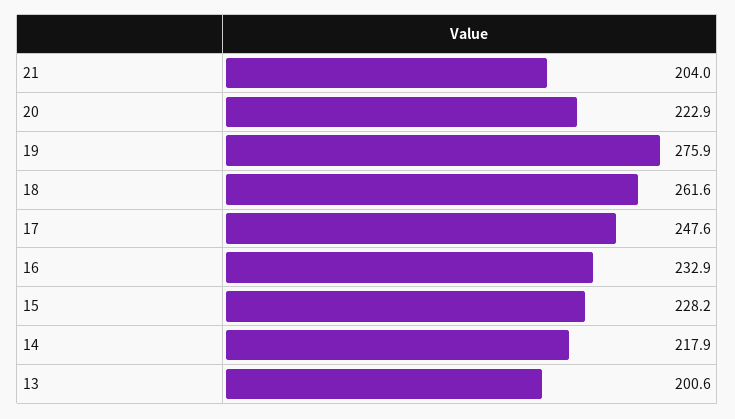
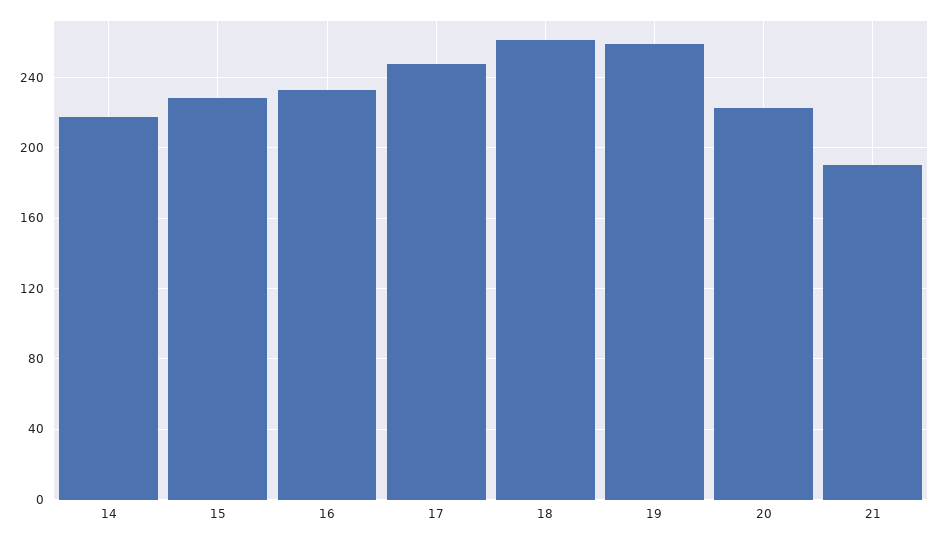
21: 204 -> 190
19: 275.9 -> 260
13: 200.6 -> none

